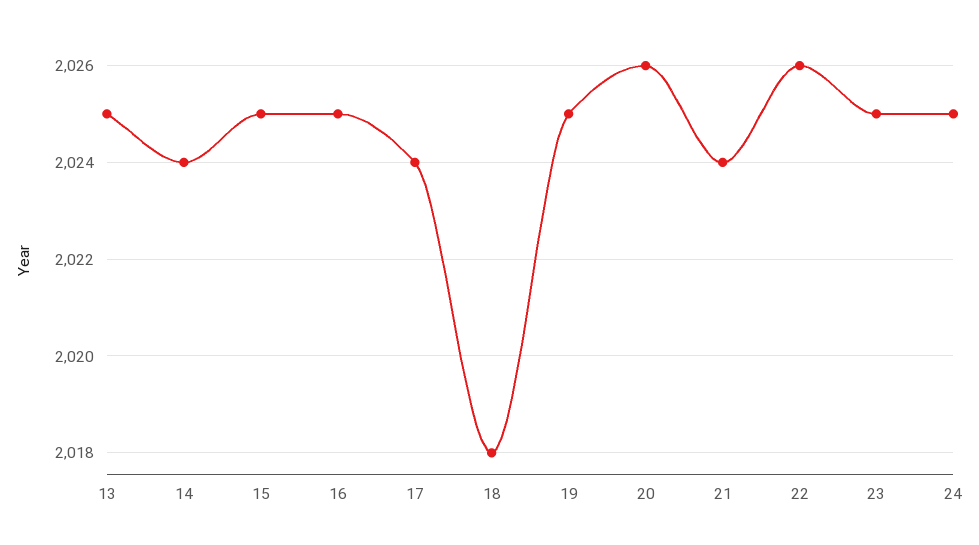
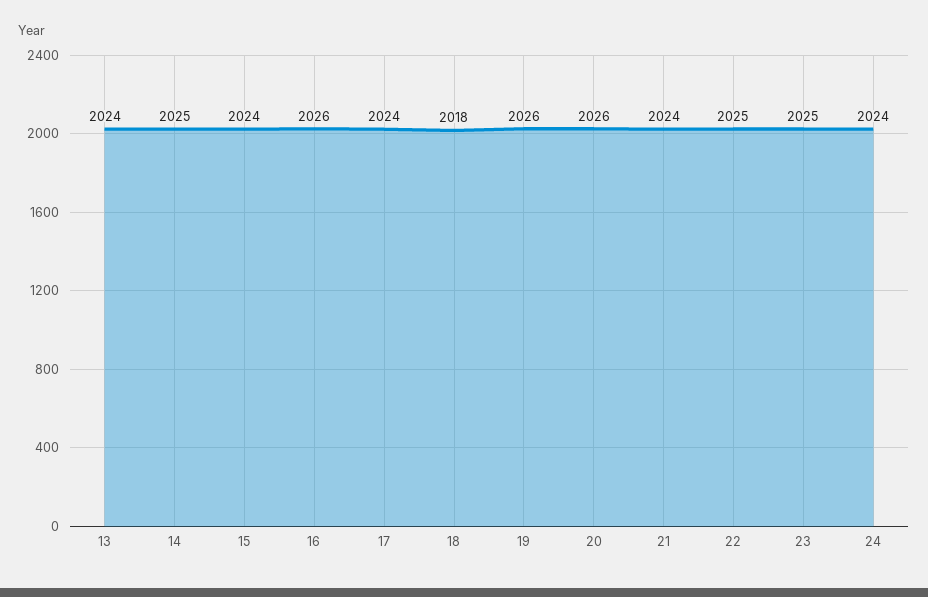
13: 2025 -> 2024
14: 2024 -> 2025
15: 2025 -> 2024
16: 2025 -> 2026
19: 2025 -> 2026
22: 2026 -> 2025
24: 2025 -> 2024

